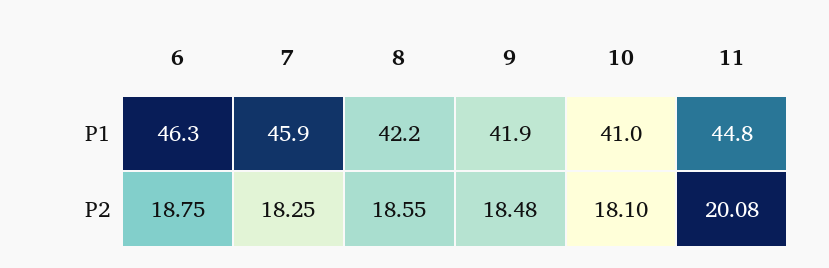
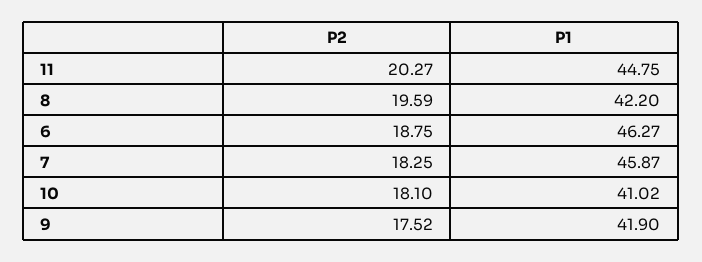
8, P2: 18.55 -> 19.59
9, P2: 18.48 -> 17.52
11, P2: 20.08 -> 20.27

